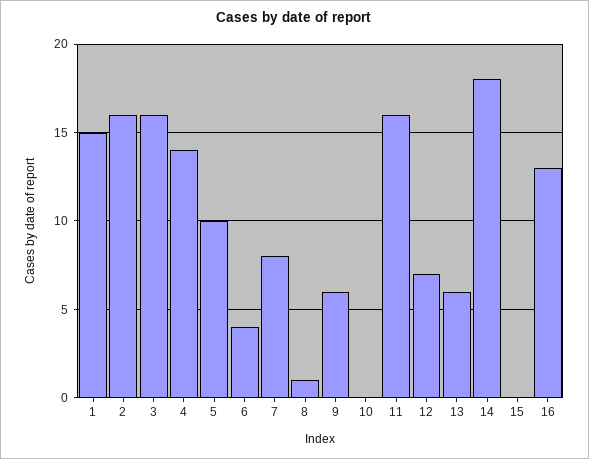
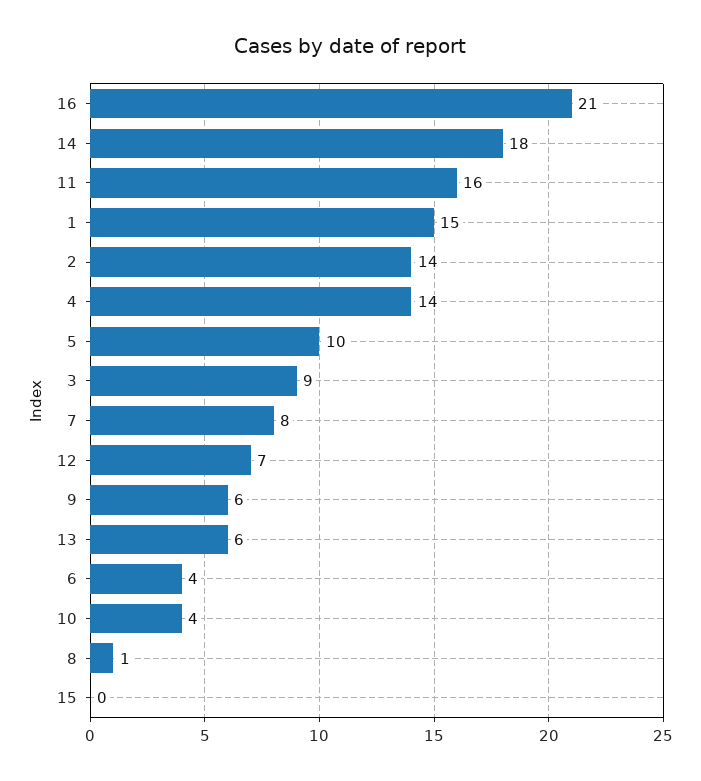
2: 16 -> 14
3: 16 -> 9
10: 0 -> 4
16: 13 -> 21

